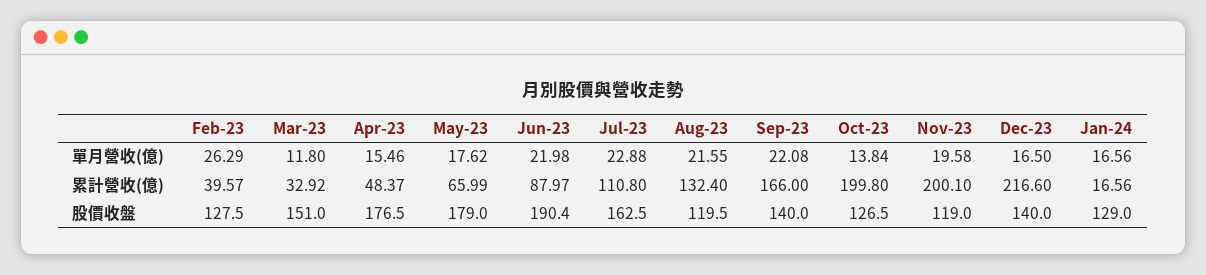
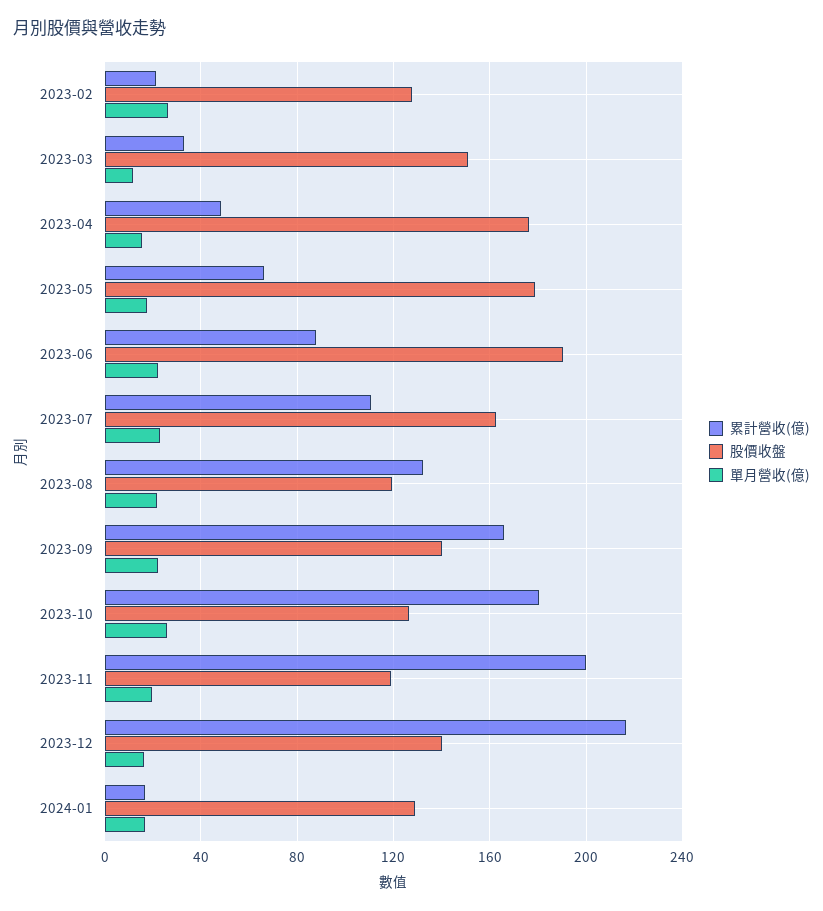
單月營收(億), Oct-23: 13.84 -> 25
累計營收(億), Feb-23: 39.57 -> 20
累計營收(億), Oct-23: 199.8 -> 180

